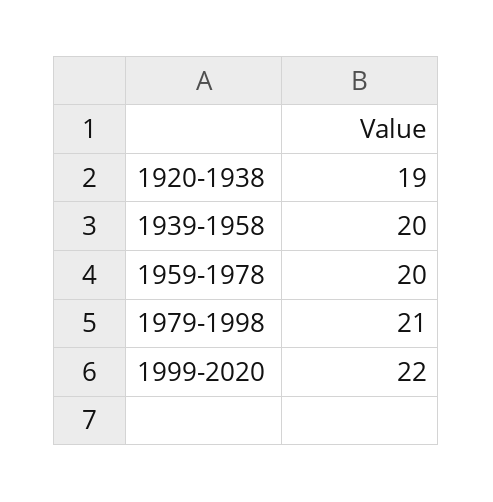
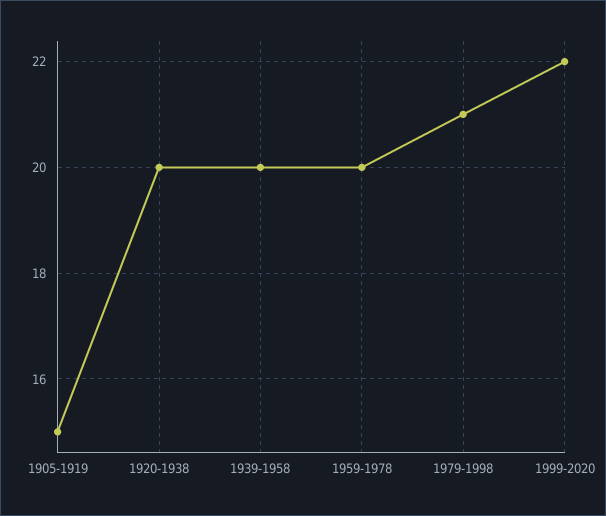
1920-1938: 19 -> 20
1905-1919: none -> 15

